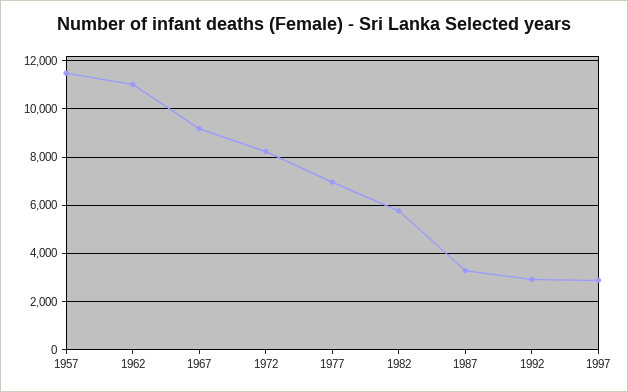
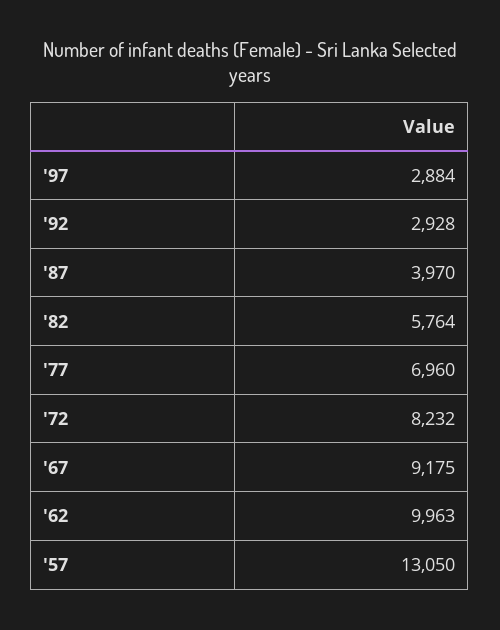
1957: 11500 -> 13050
1962: 11000 -> 9963
1987: 3250 -> 3970

